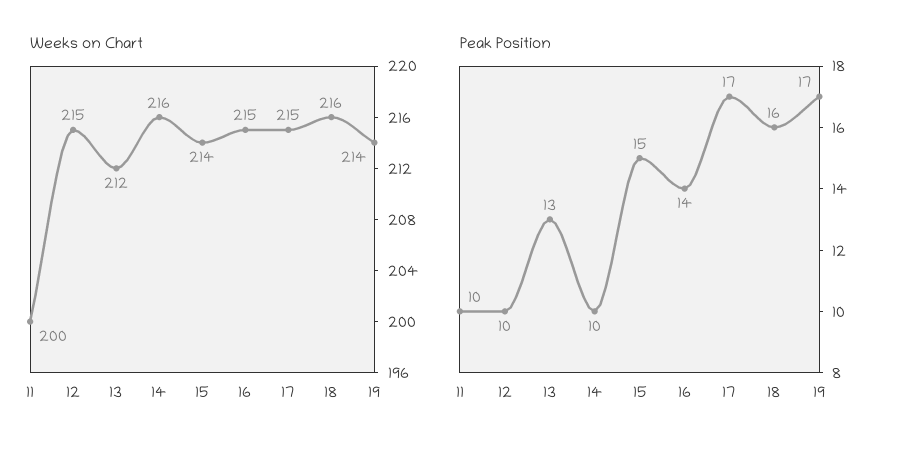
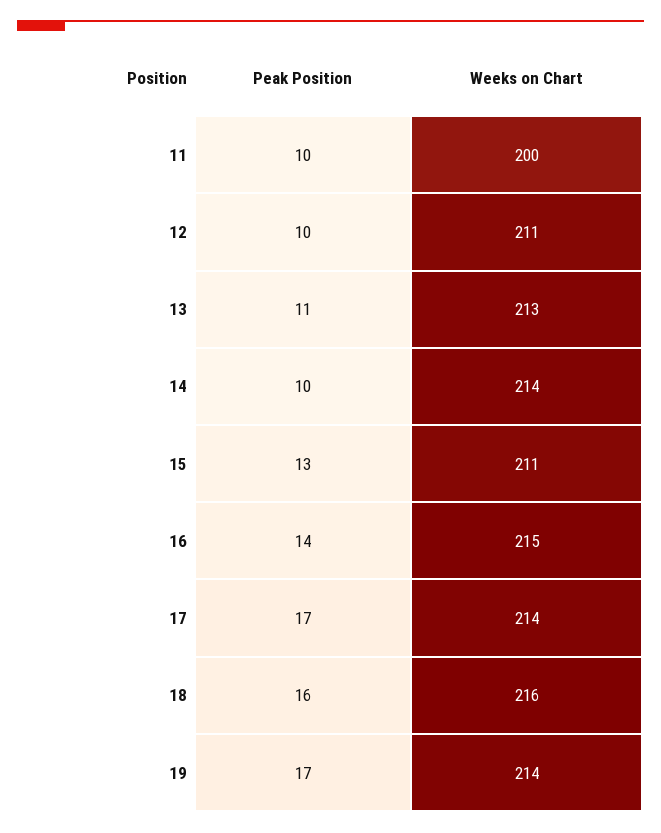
Weeks on Chart, 12: 215 -> 211
Weeks on Chart, 13: 212 -> 213
Weeks on Chart, 14: 216 -> 214
Weeks on Chart, 15: 214 -> 211
Weeks on Chart, 17: 215 -> 214
Peak Position, 13: 13 -> 11
Peak Position, 15: 15 -> 13

